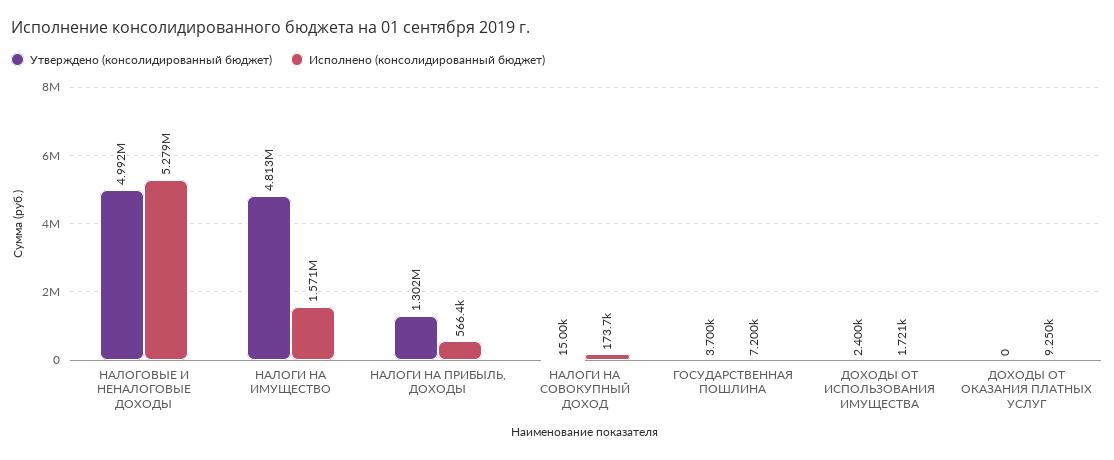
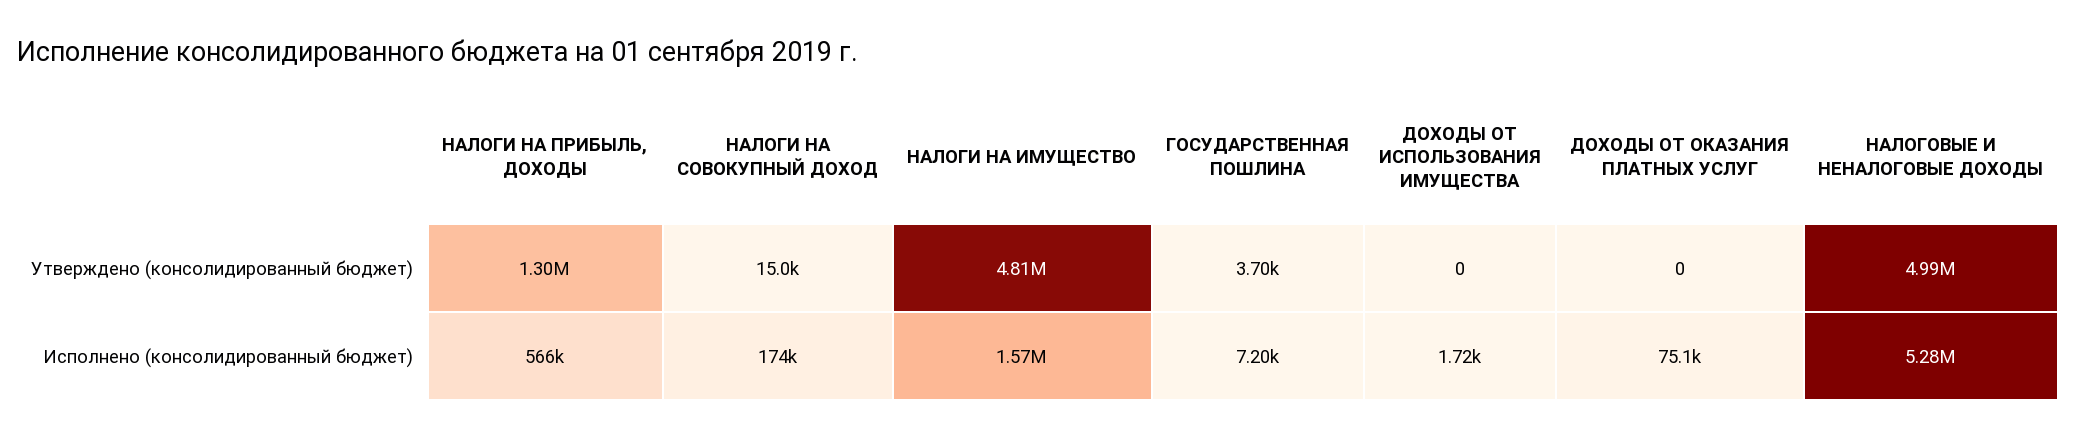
Утверждено (консолидированный бюджет), ДОХОДЫ ОТ ИСПОЛЬЗОВАНИЯ ИМУЩЕСТВА: 2400 -> 0
Исполнено (консолидированный бюджет), ДОХОДЫ ОТ ОКАЗАНИЯ ПЛАТНЫХ УСЛУГ: 9250 -> 75100

